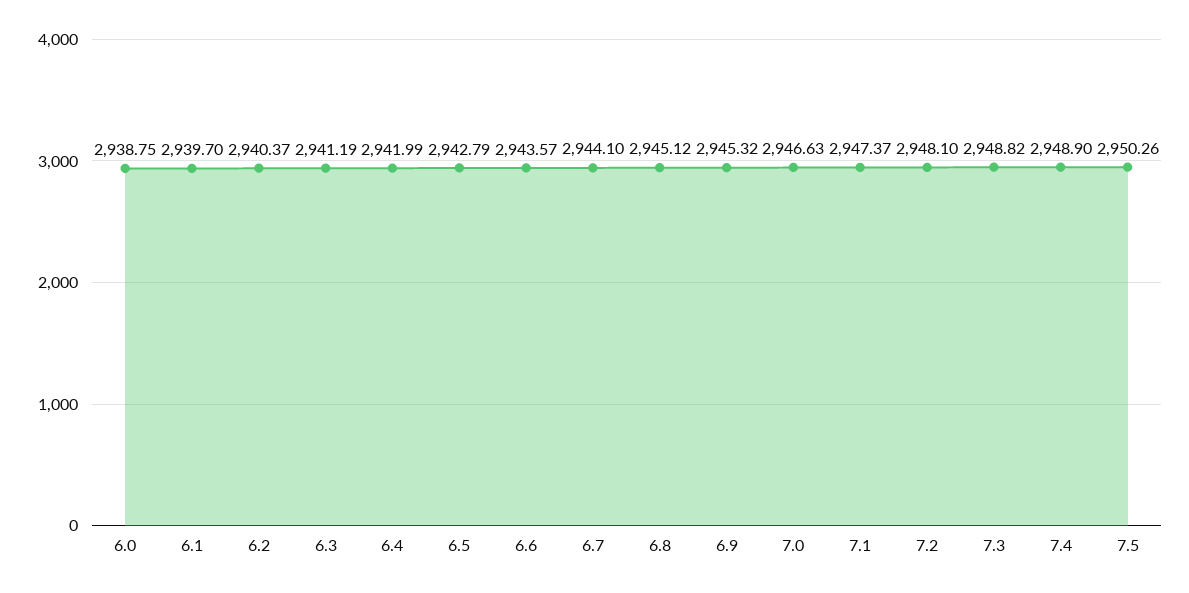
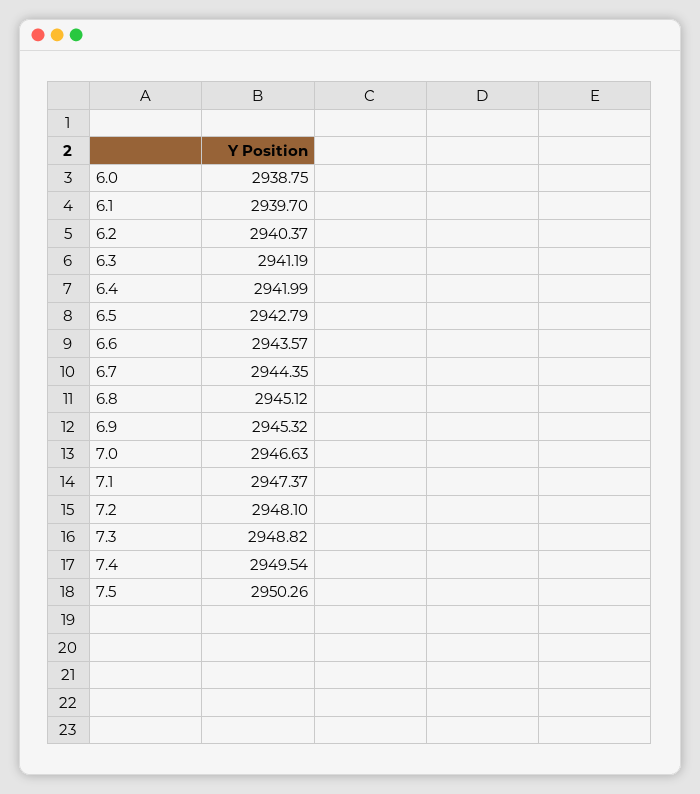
6.7: 2944.1 -> 2944.35
7.4: 2948.9 -> 2949.54

